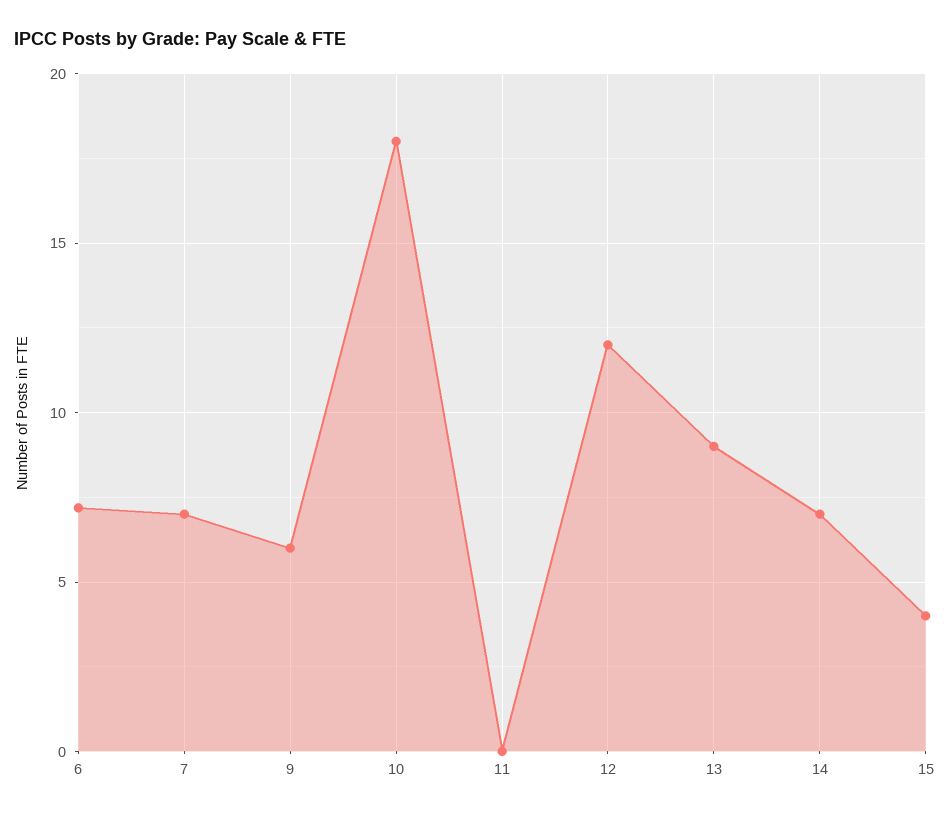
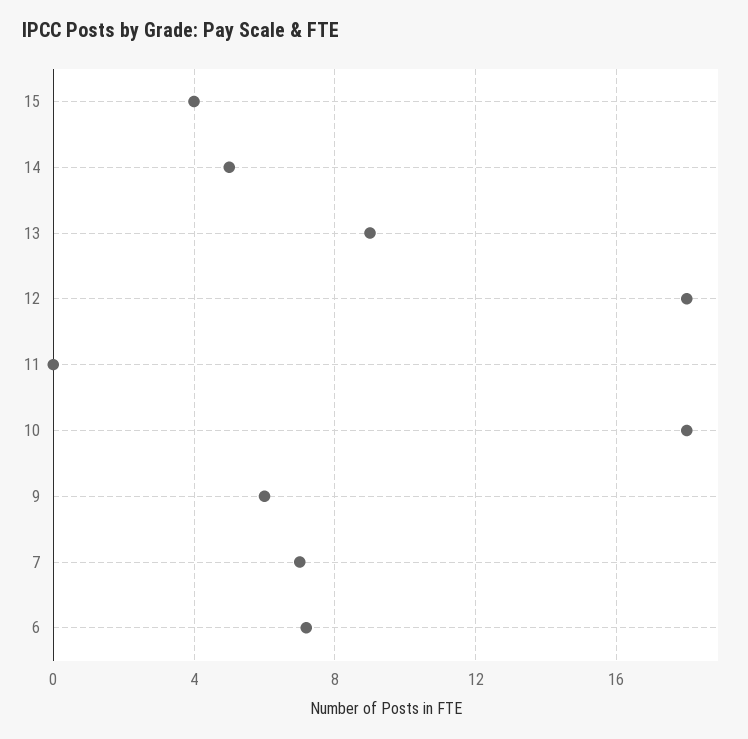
12: 12 -> 18
14: 7 -> 5

